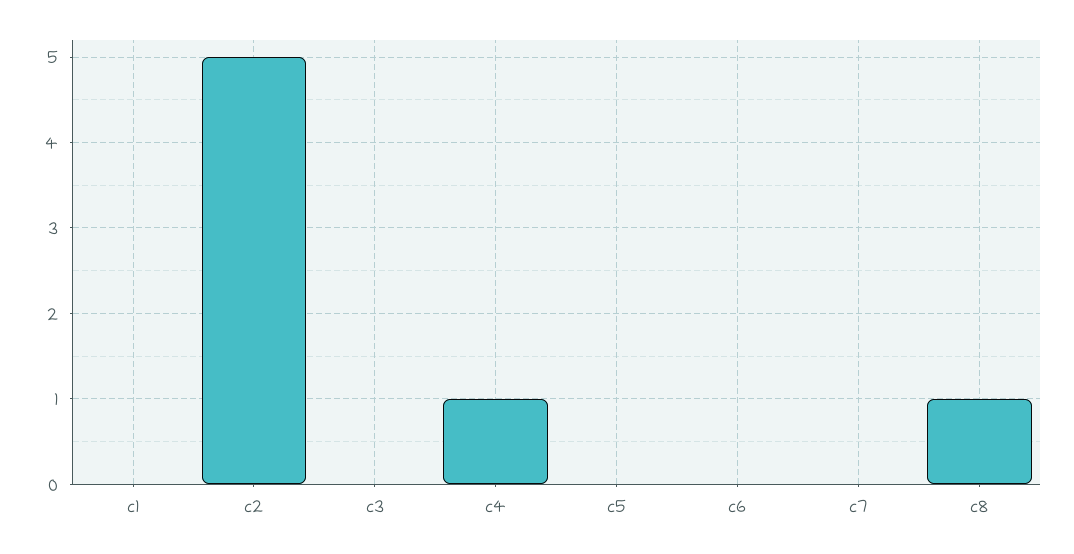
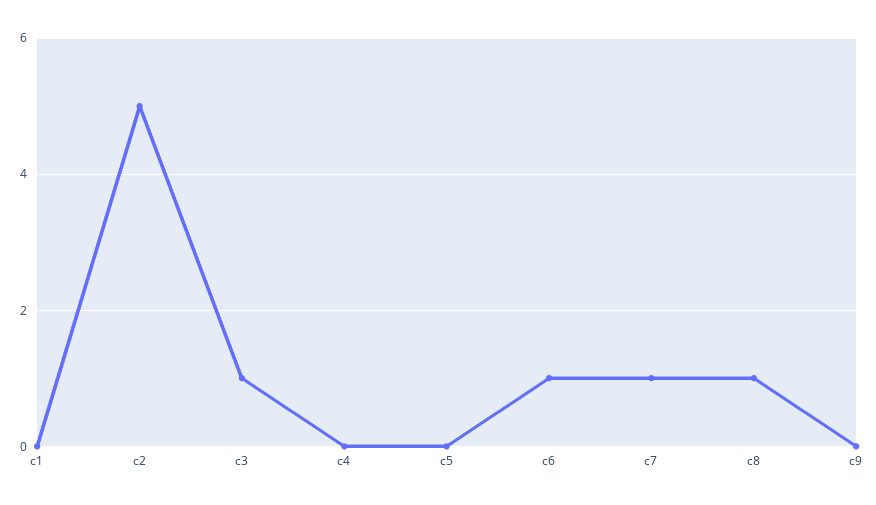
c3: 0 -> 1
c4: 1 -> 0
c6: 0 -> 1
c7: 0 -> 1
c9: none -> 0

